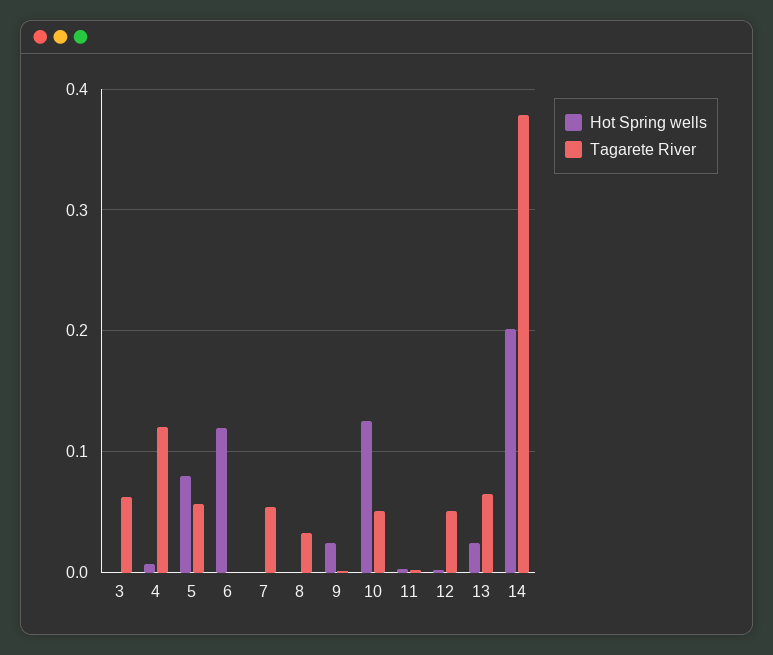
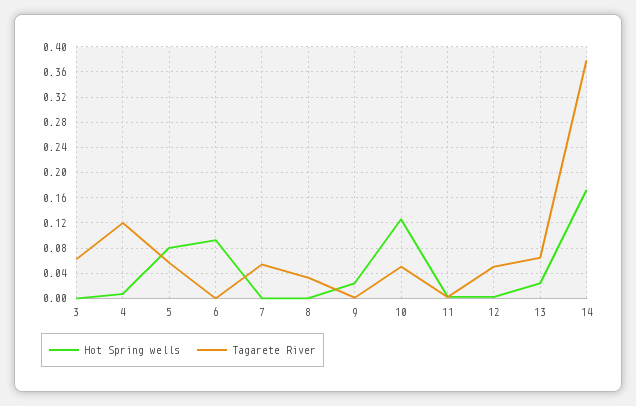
Hot Spring wells, 6: 0.12 -> 0.09
Hot Spring wells, 14: 0.2 -> 0.17

